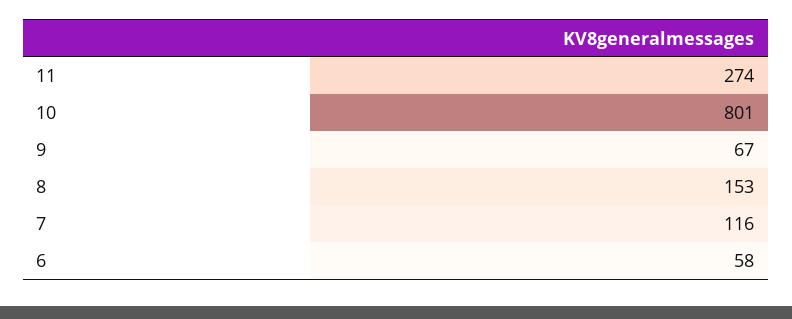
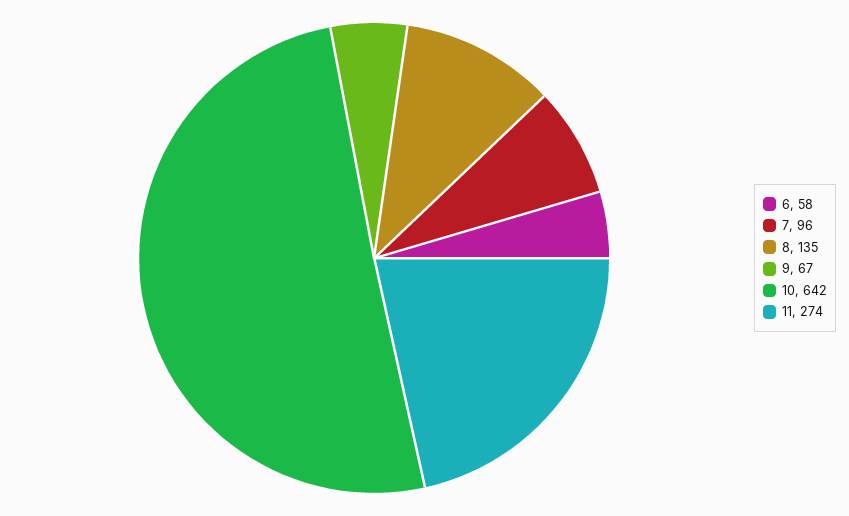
10: 801 -> 642
8: 153 -> 135
7: 116 -> 96

